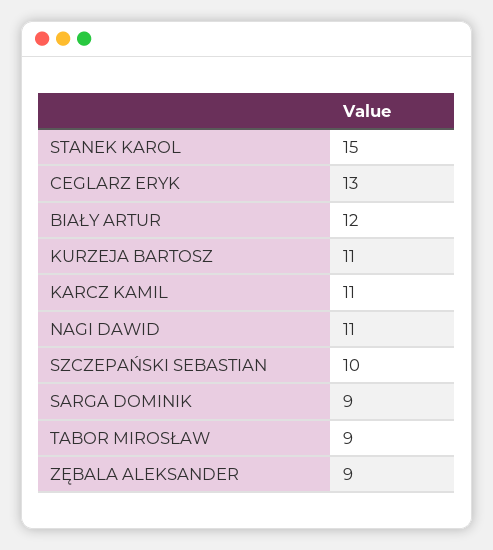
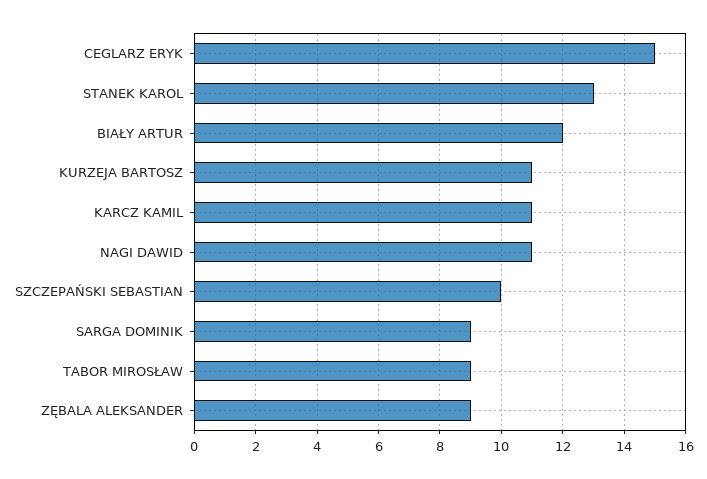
STANEK KAROL: 15 -> 13
CEGLARZ ERYK: 13 -> 15

